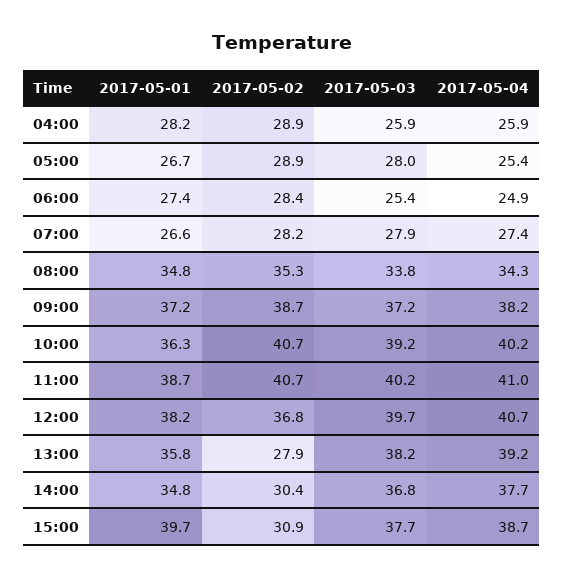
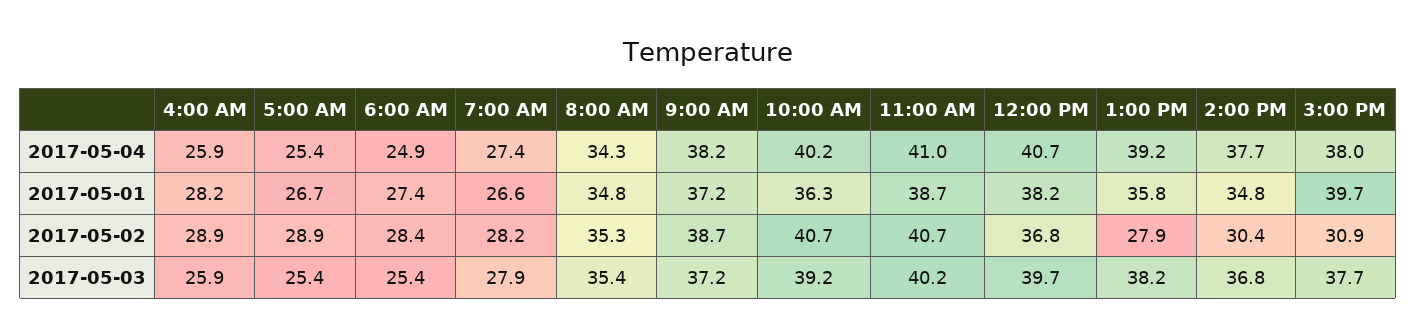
2017-05-03, 05:00: 28 -> 25.4
2017-05-03, 08:00: 33.8 -> 35.4
2017-05-04, 15:00: 38.7 -> 38

